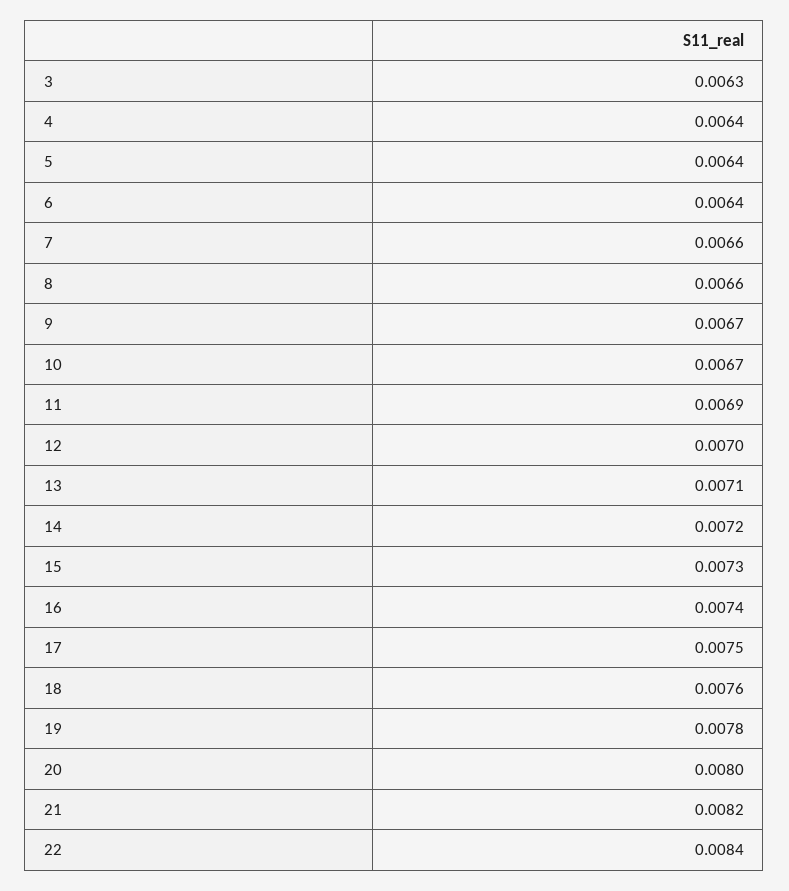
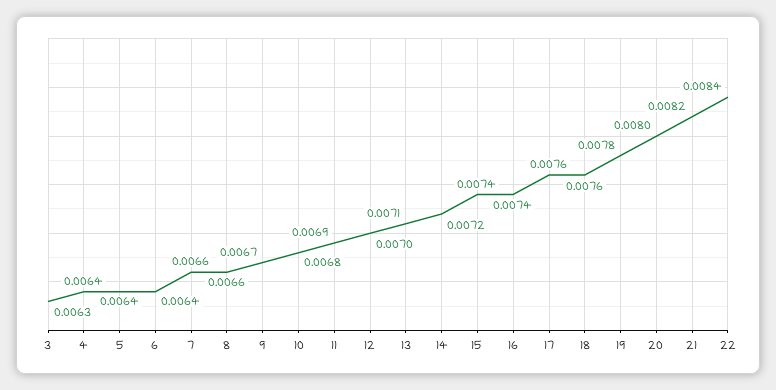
10: 0.0067 -> 0.0068
15: 0.0073 -> 0.0074
17: 0.0075 -> 0.0076

